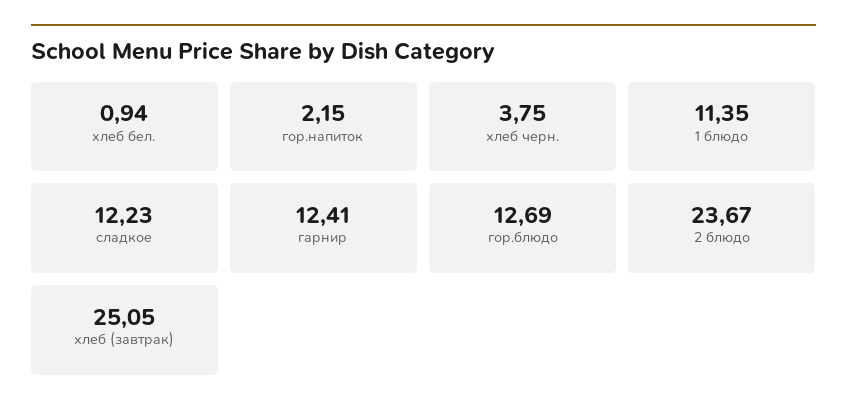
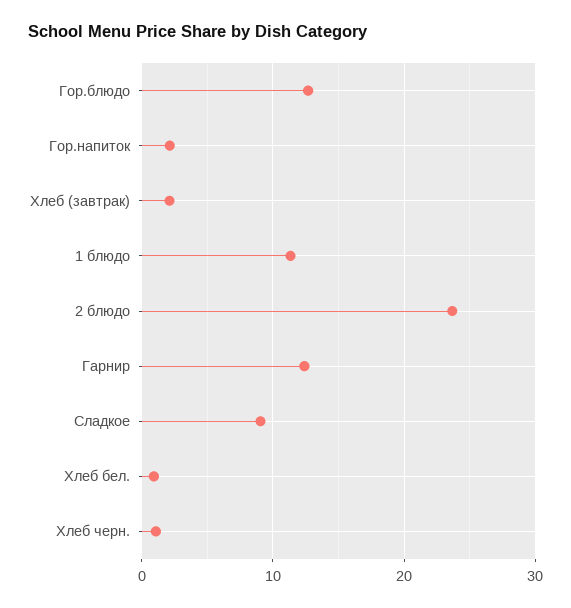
хлеб черн.: 3.75 -> 1
сладкое: 12.23 -> 9
хлеб (завтрак): 25.05 -> 2

